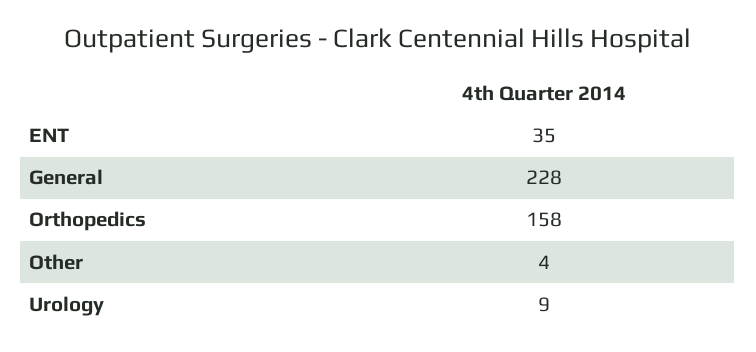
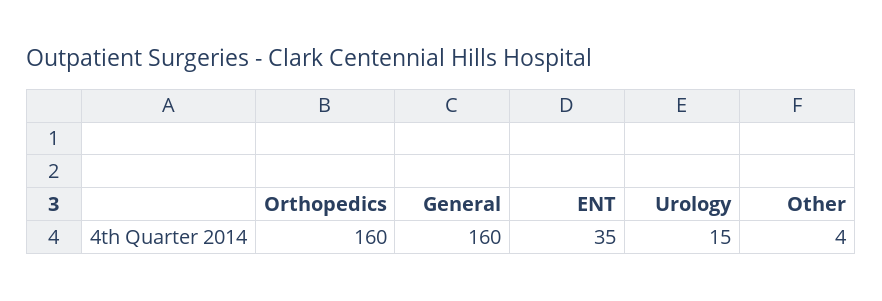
General: 228 -> 160
Orthopedics: 158 -> 160
Urology: 9 -> 15

